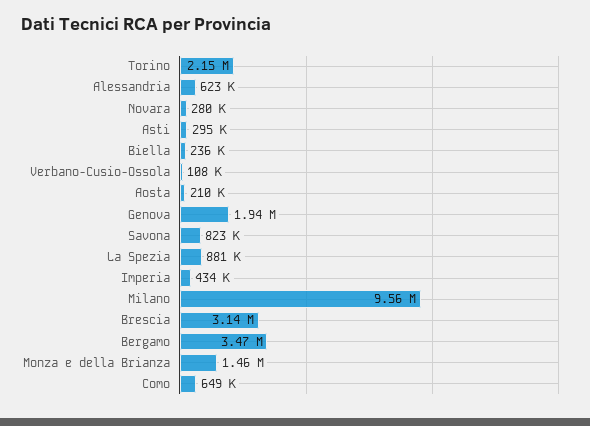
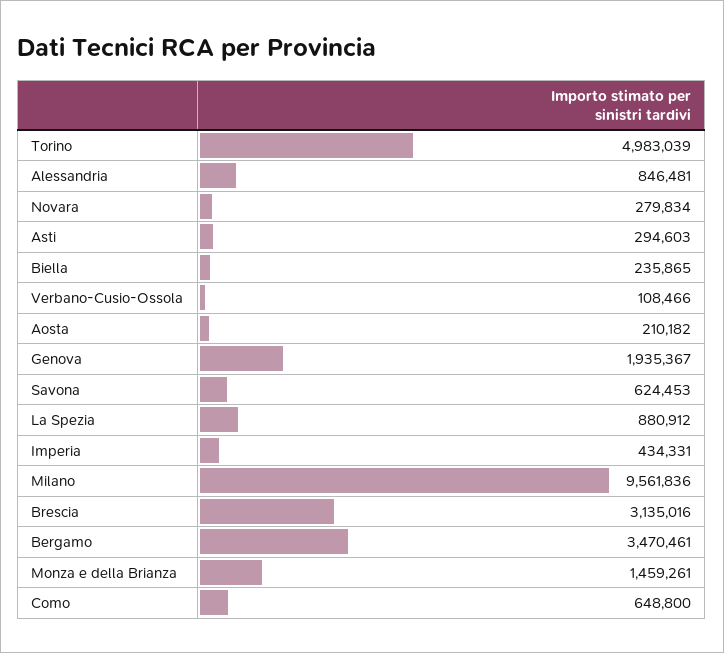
Torino: 2150000 -> 4983039
Alessandria: 623000 -> 846481
Savona: 823000 -> 624453

